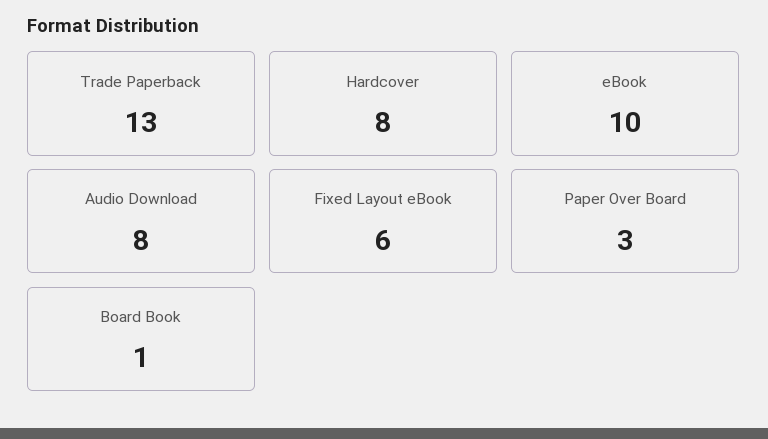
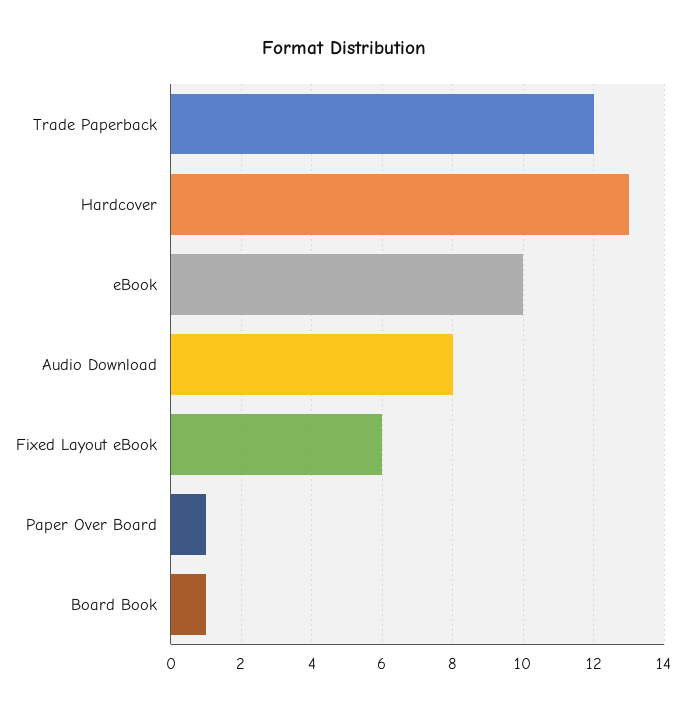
Trade Paperback: 13 -> 12
Hardcover: 8 -> 13
Paper Over Board: 3 -> 1

